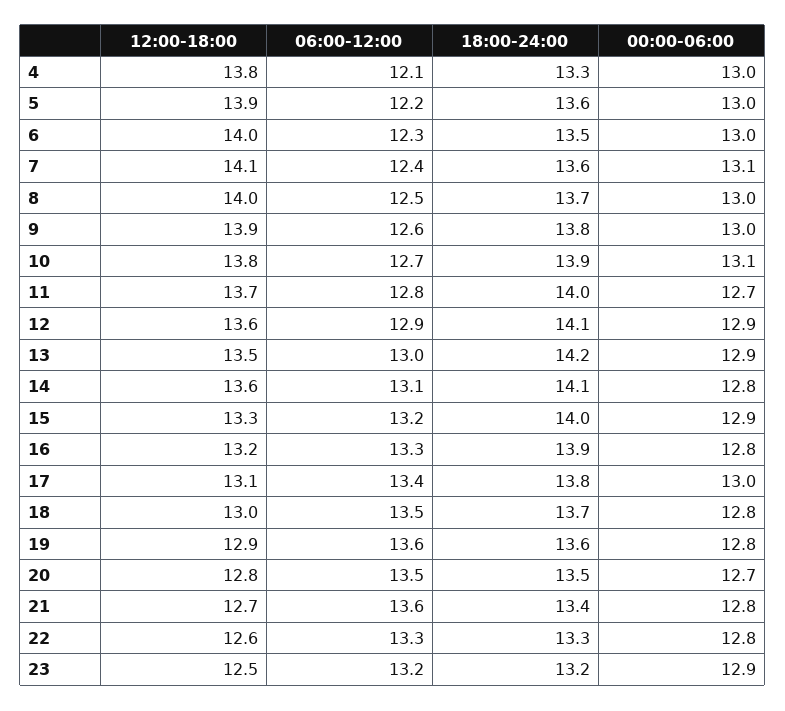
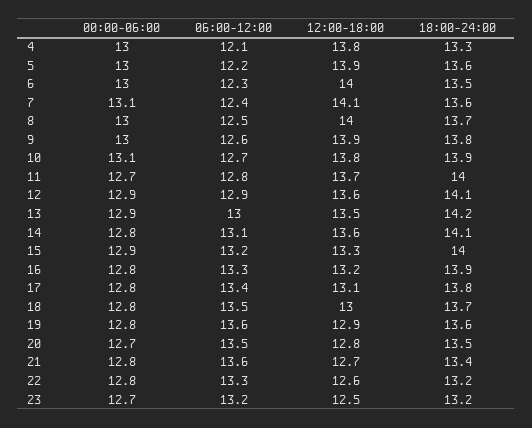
00:00-06:00, 17: 13 -> 12.8
18:00-24:00, 22: 13.3 -> 13.2
00:00-06:00, 23: 12.9 -> 12.7

